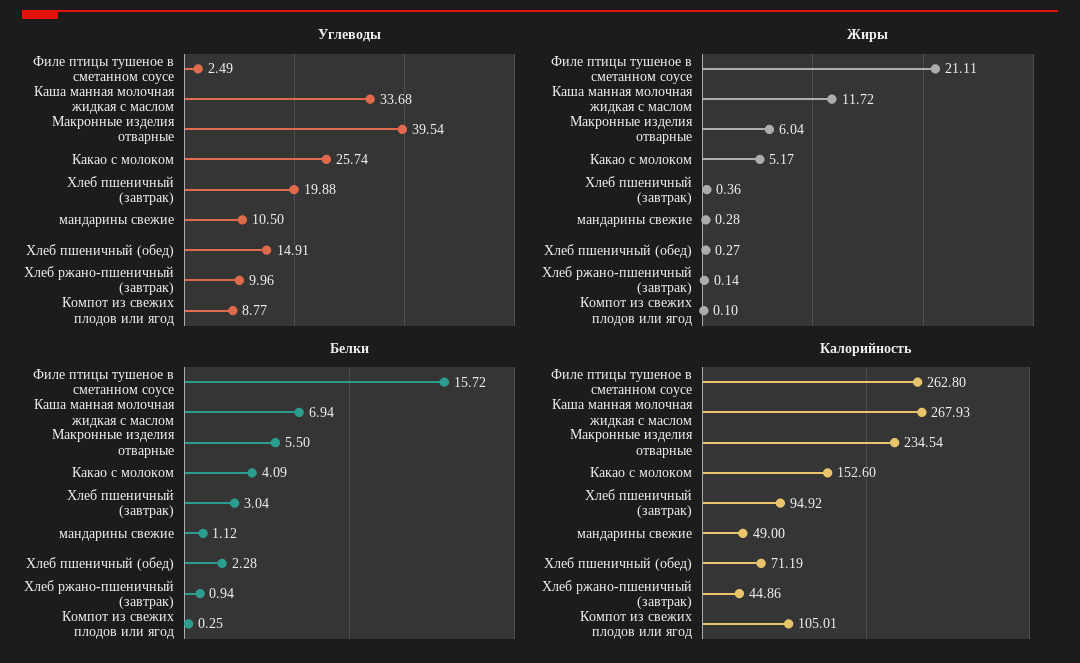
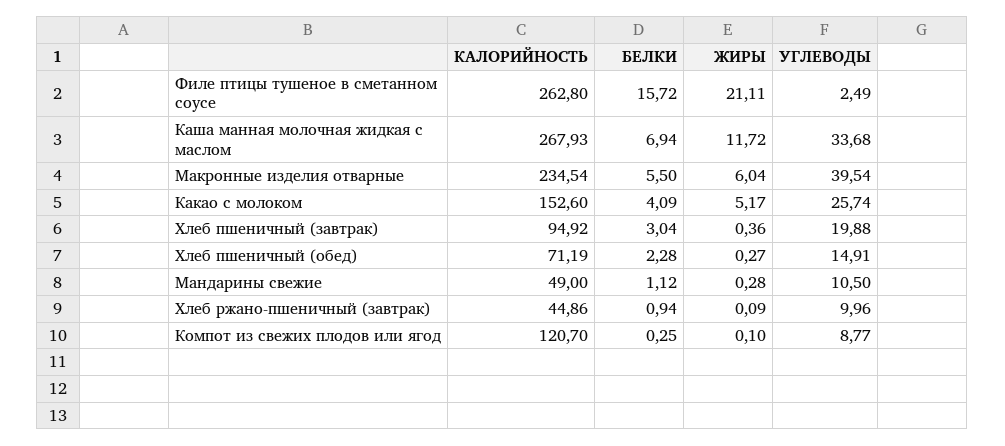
Жиры, Хлеб ржано-пшеничный (завтрак): 0.14 -> 0.09
Калорийность, Компот из свежих плодов или ягод: 105.01 -> 120.7

